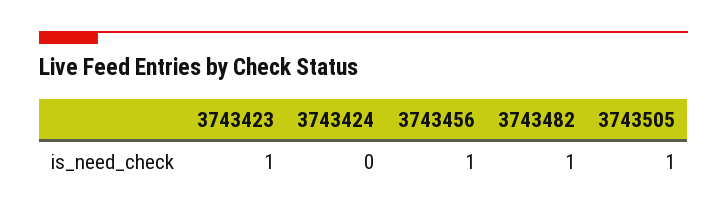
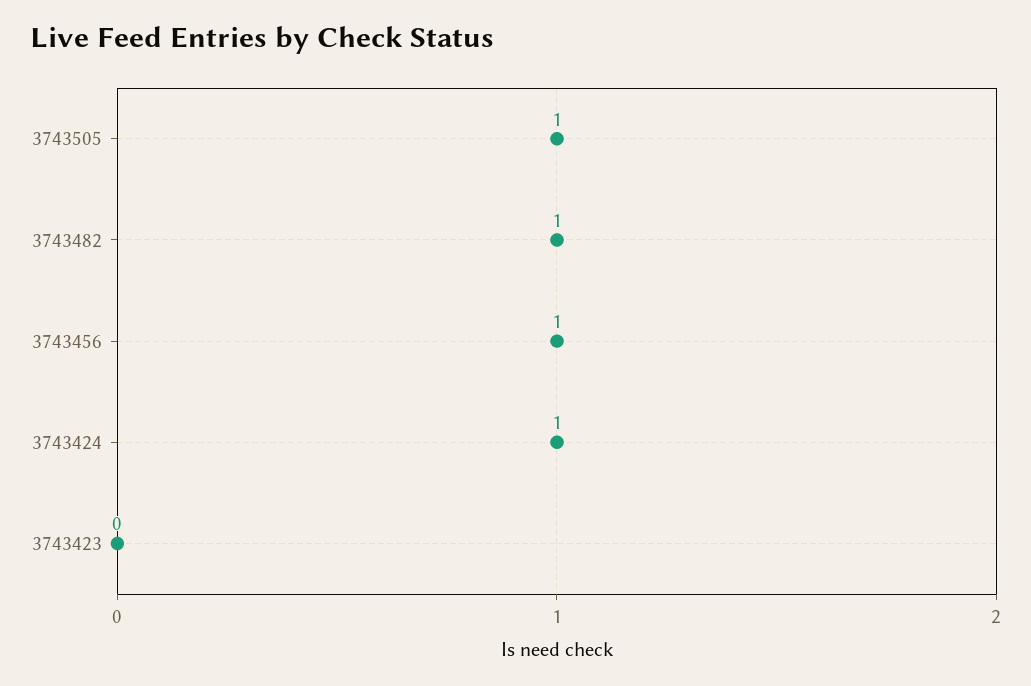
3743423: 1 -> 0
3743424: 0 -> 1

